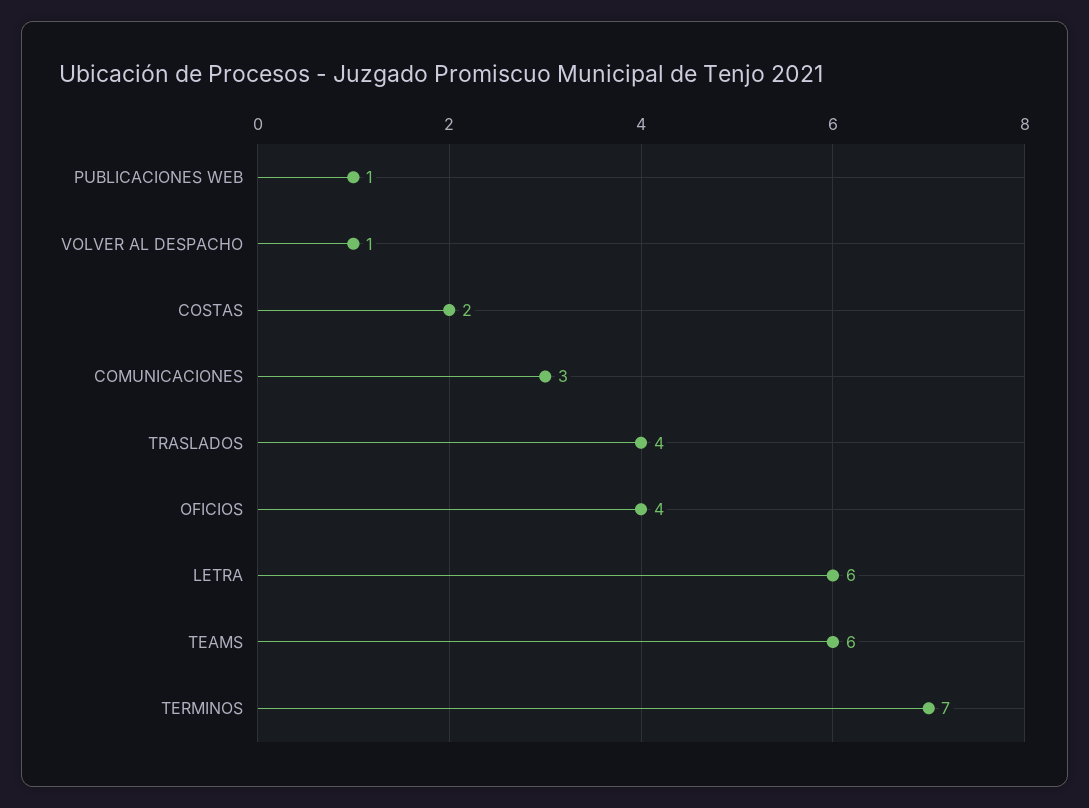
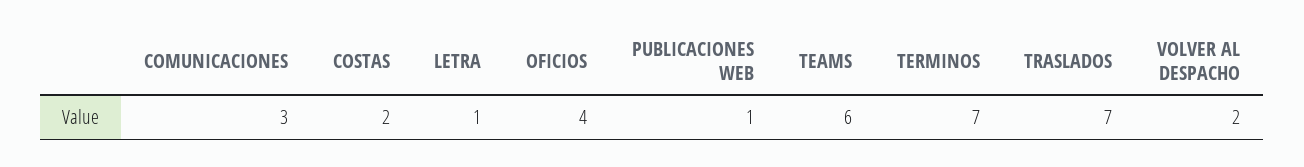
VOLVER AL DESPACHO: 1 -> 2
TRASLADOS: 4 -> 7
LETRA: 6 -> 1

